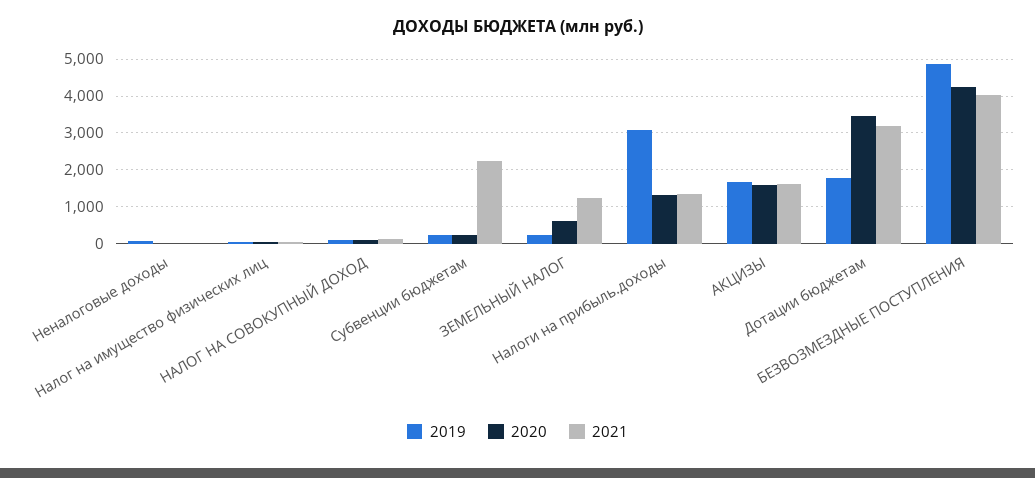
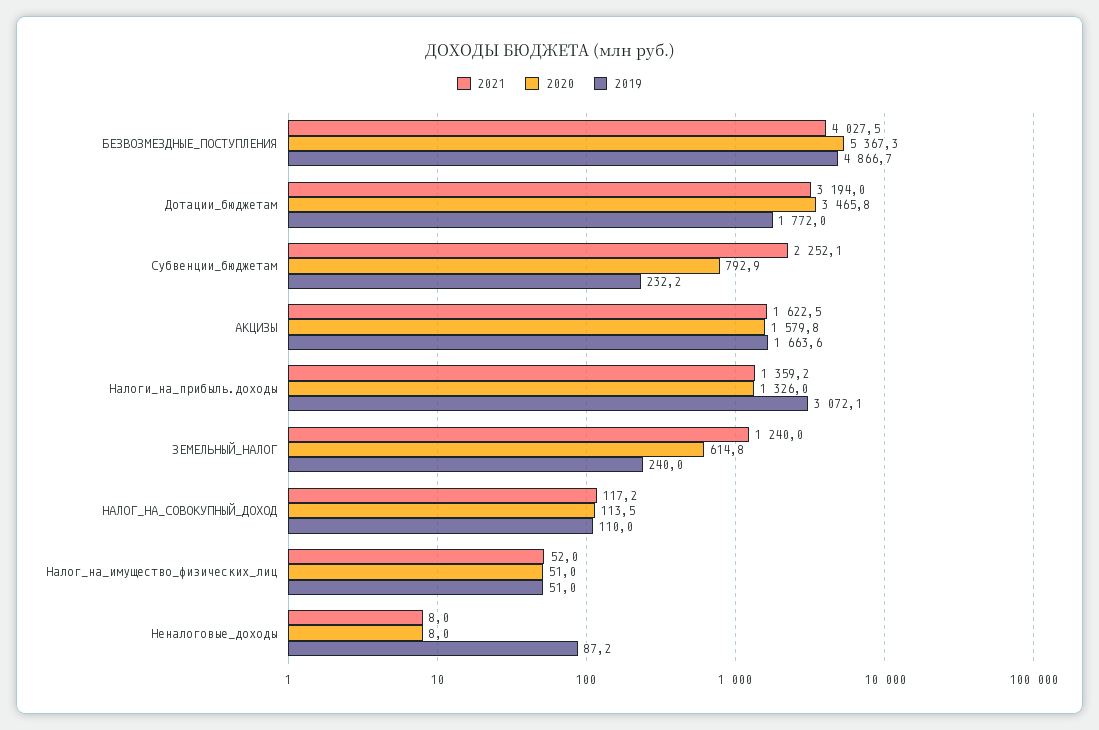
2020, Субвенции бюджетам: 200 -> 792.9
2020, БЕЗВОЗМЕЗДНЫЕ ПОСТУПЛЕНИЯ: 4200 -> 5367.3

